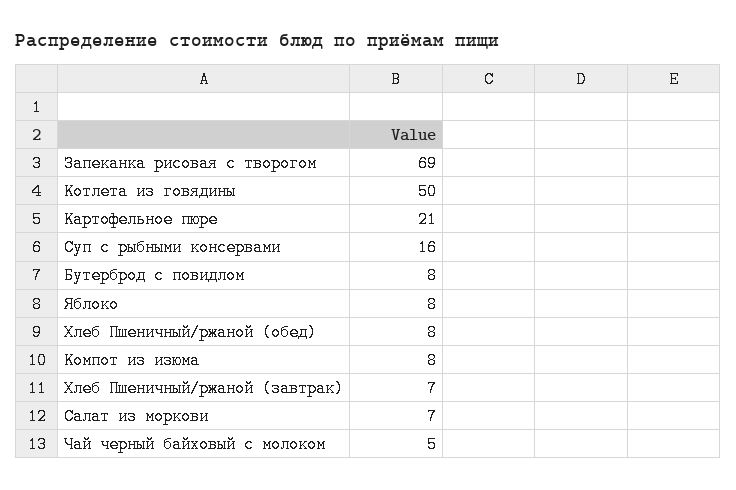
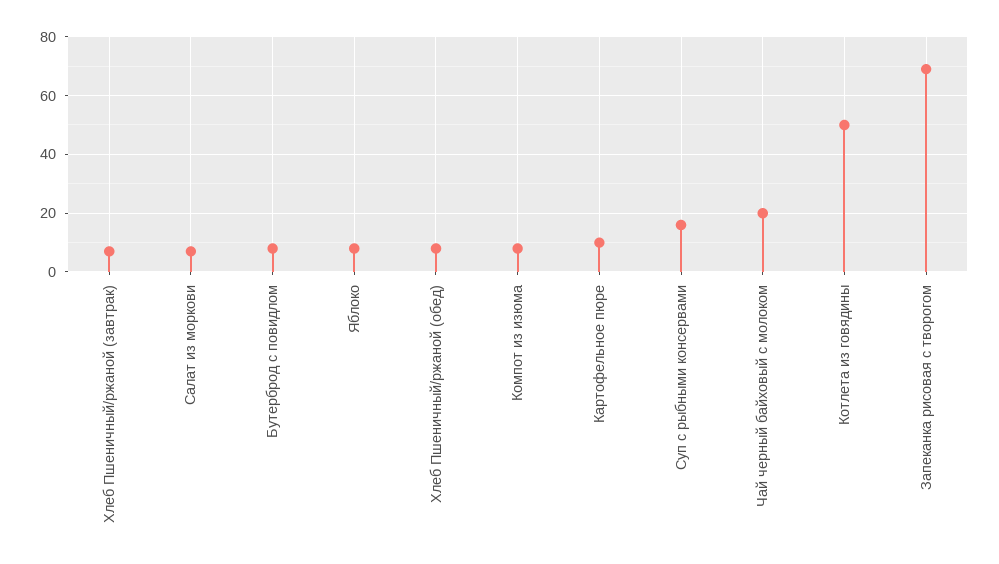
Картофельное пюре: 21 -> 10
Чай черный байховый с молоком: 5 -> 20

